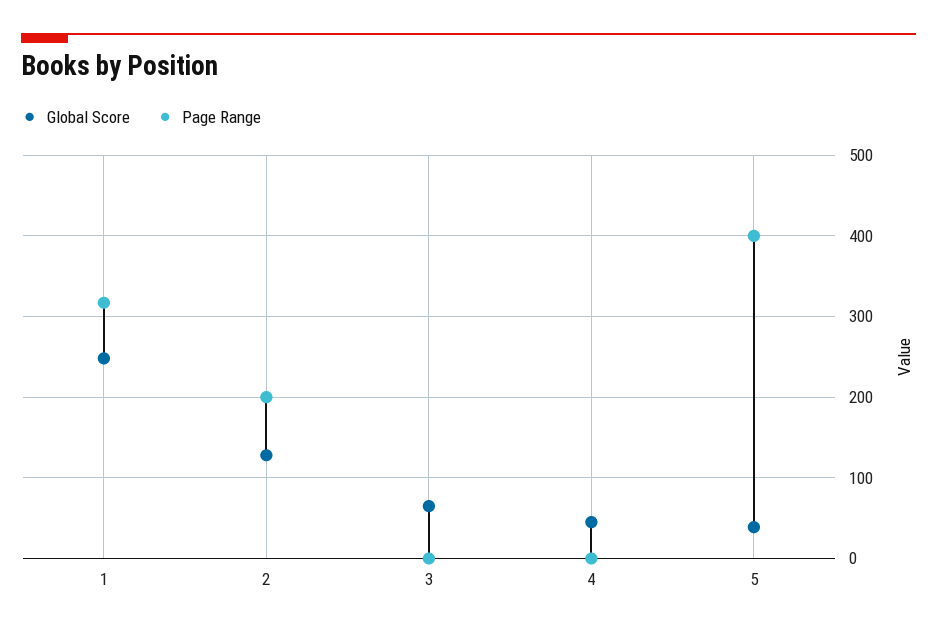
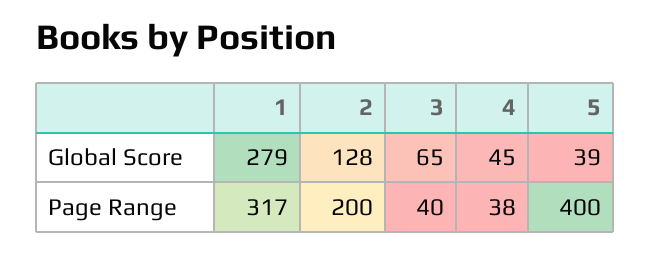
Global Score, 1: 250 -> 279
Page Range, 3: 0 -> 40
Page Range, 4: 0 -> 38

